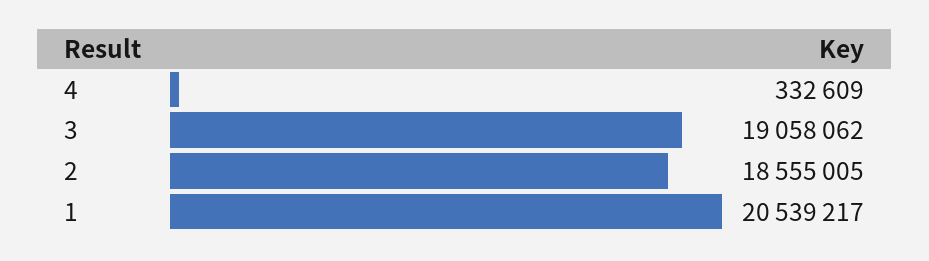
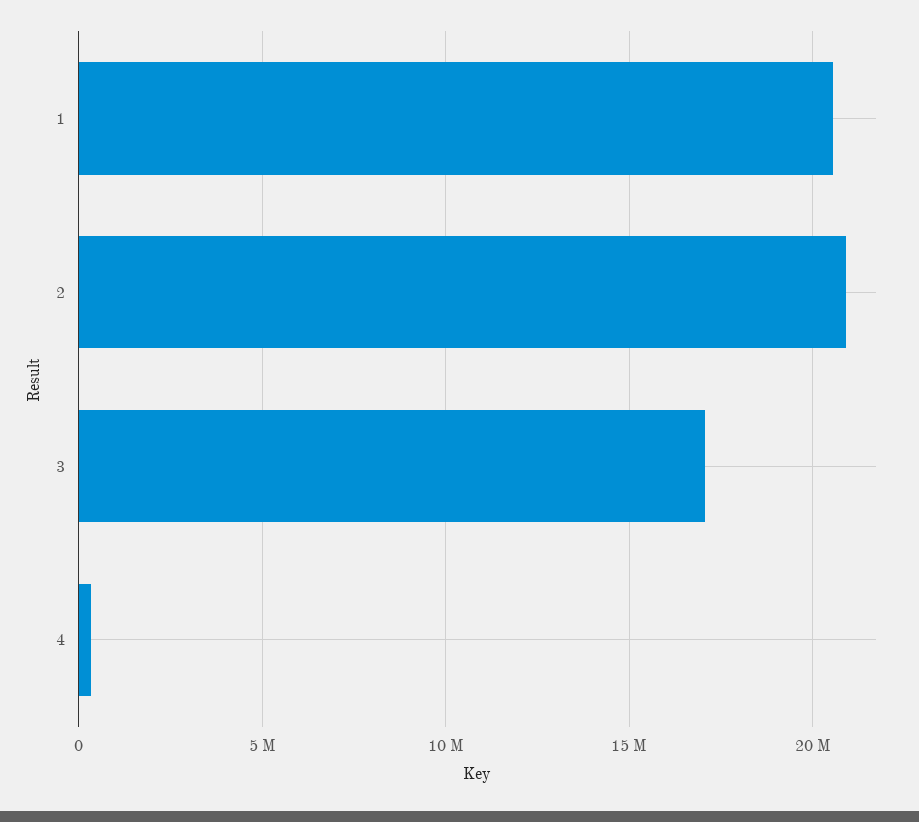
3: 19058062 -> 17000000
2: 18555005 -> 21000000

